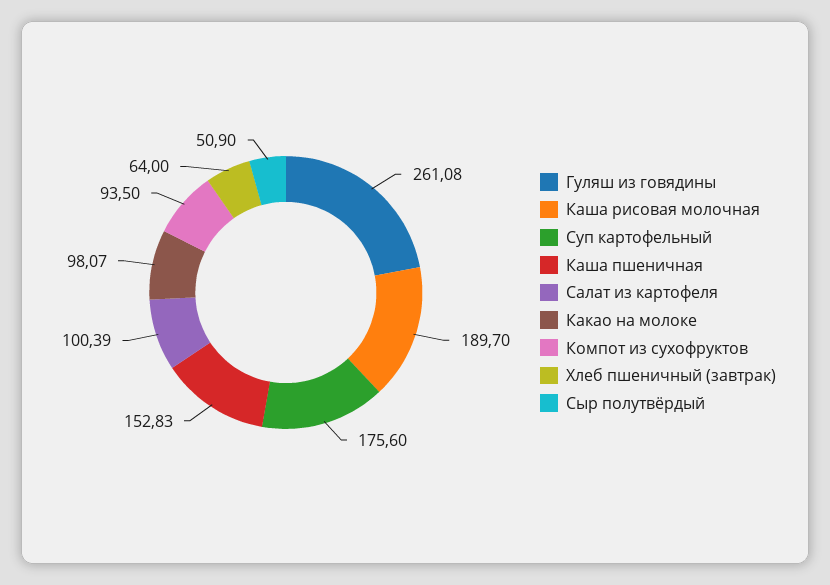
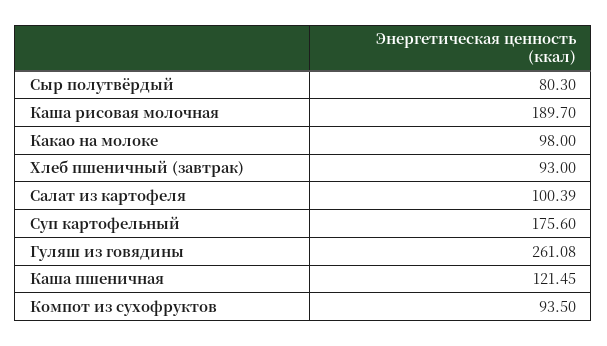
Каша пшеничная: 152.83 -> 121.45
Какао на молоке: 98.07 -> 98
Хлеб пшеничный (завтрак): 64 -> 93
Сыр полутвёрдый: 50.9 -> 80.3

